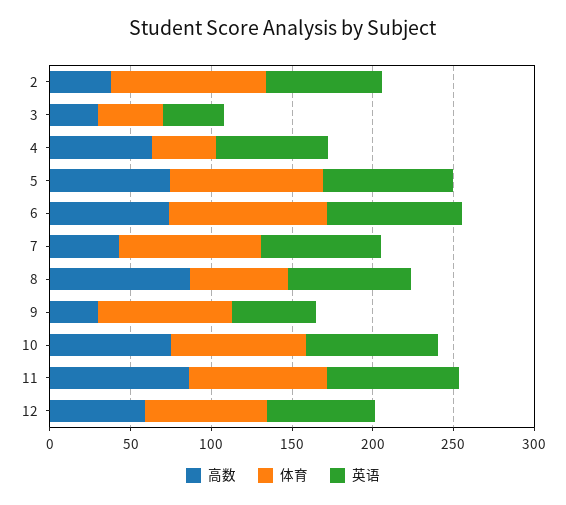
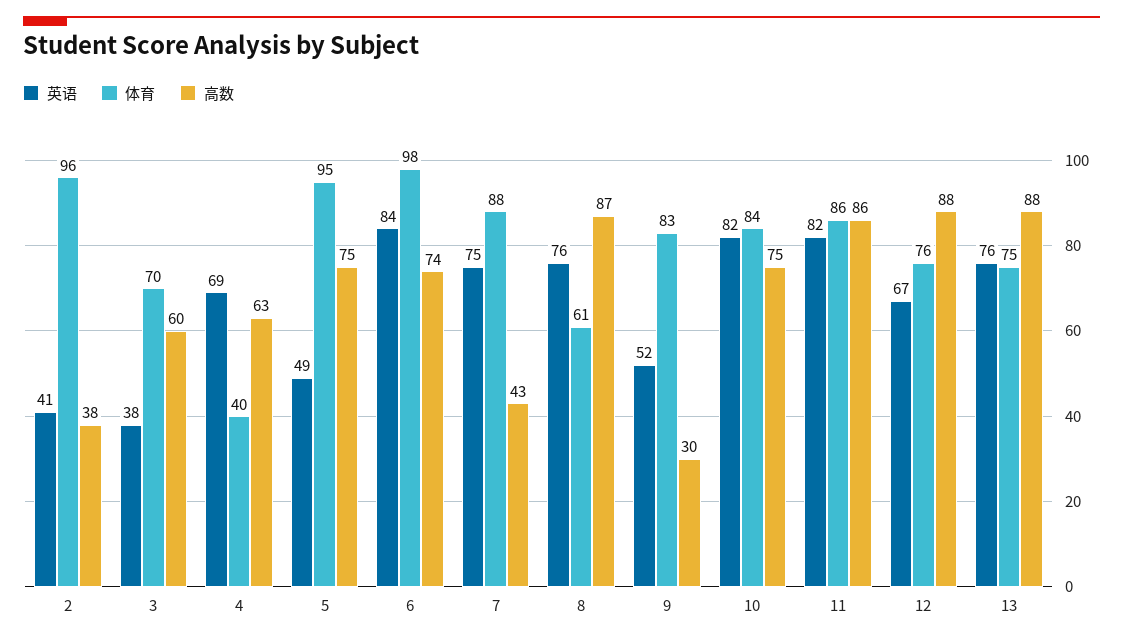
英语, 2: 70 -> 41
高数, 3: 30 -> 60
体育, 3: 40 -> 70
英语, 5: 80 -> 49
高数, 12: 60 -> 88
英语, 13: none -> 76
体育, 13: none -> 75
高数, 13: none -> 88

